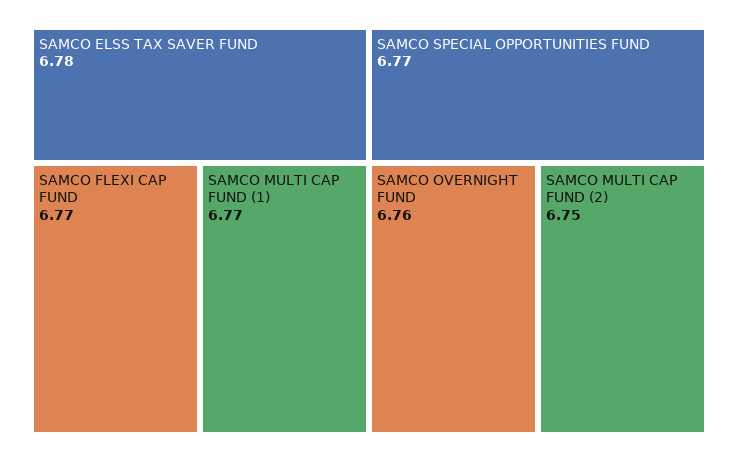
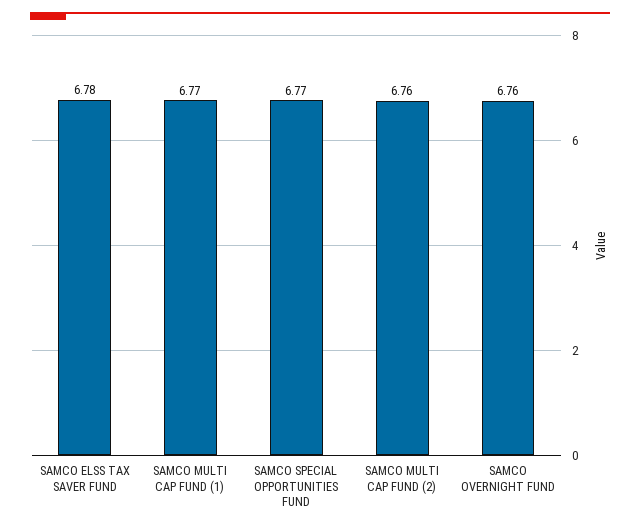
SAMCO FLEXI CAP FUND: 6.77 -> none
SAMCO MULTI CAP FUND (2): 6.75 -> 6.76

